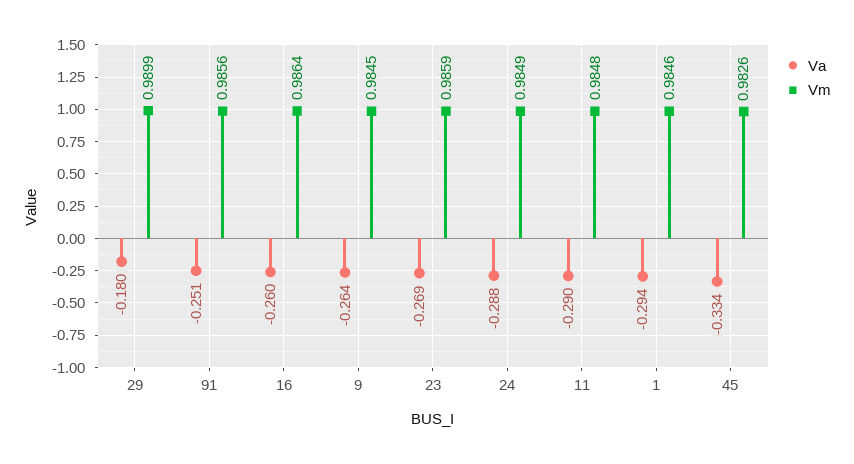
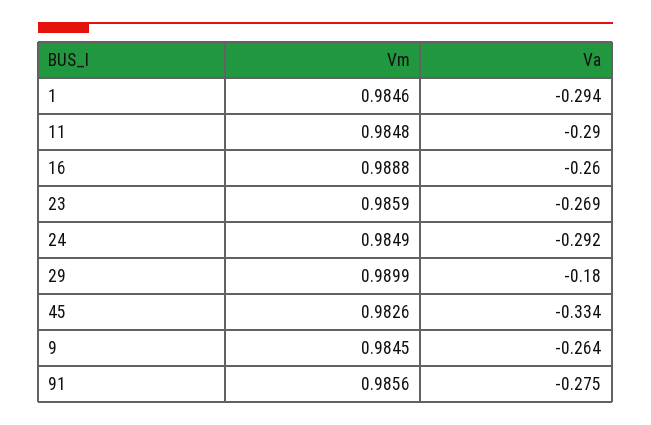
Va, 91: -0.251 -> -0.275
Vm, 16: 0.9864 -> 0.9888
Va, 24: -0.288 -> -0.292

